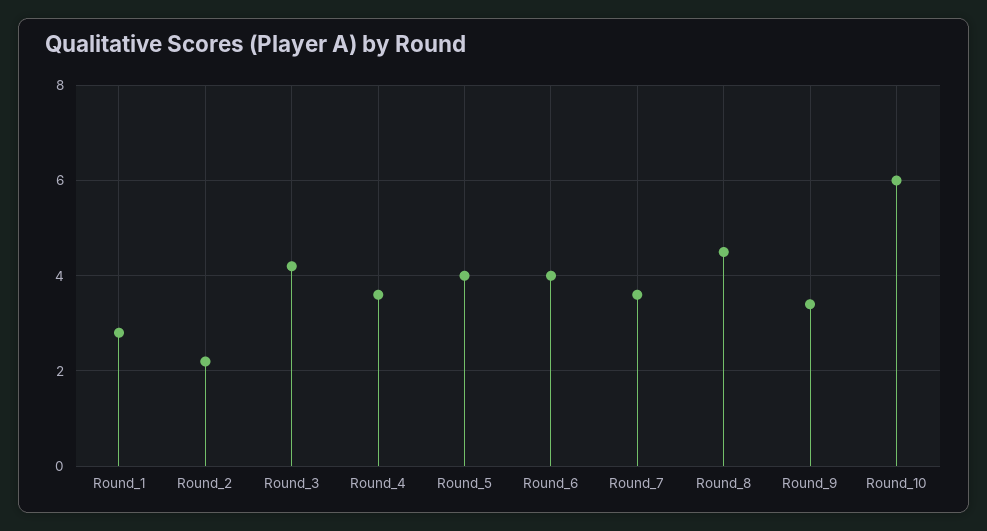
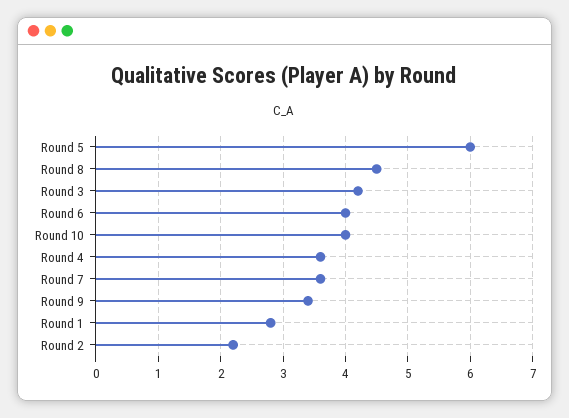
Round_5: 4 -> 6
Round_10: 6 -> 4

